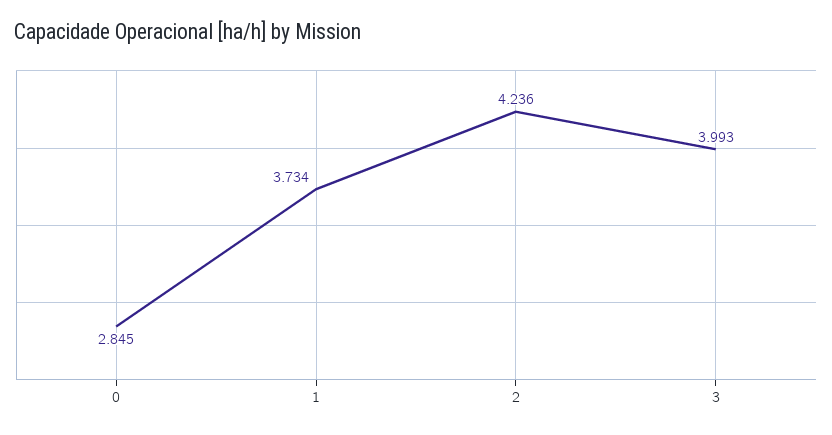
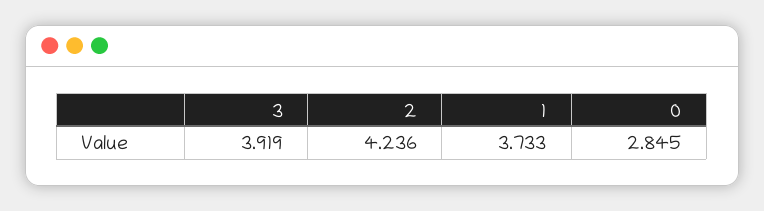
1: 3.734 -> 3.733
3: 3.993 -> 3.919

